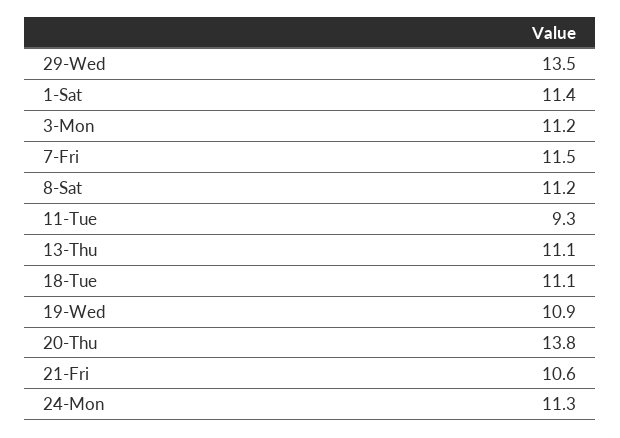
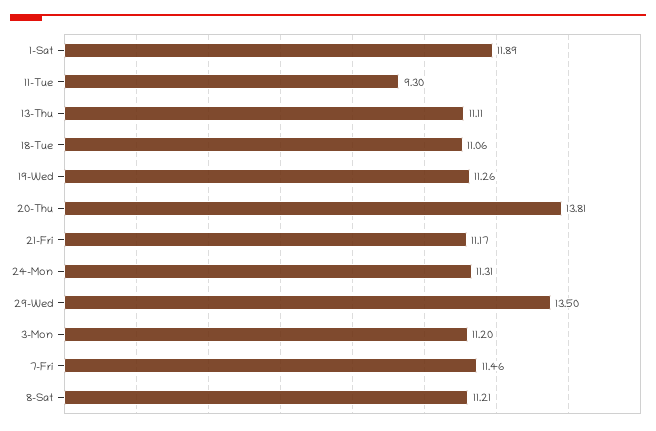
1-Sat: 11.4 -> 11.89
19-Wed: 10.9 -> 11.26
21-Fri: 10.6 -> 11.17

